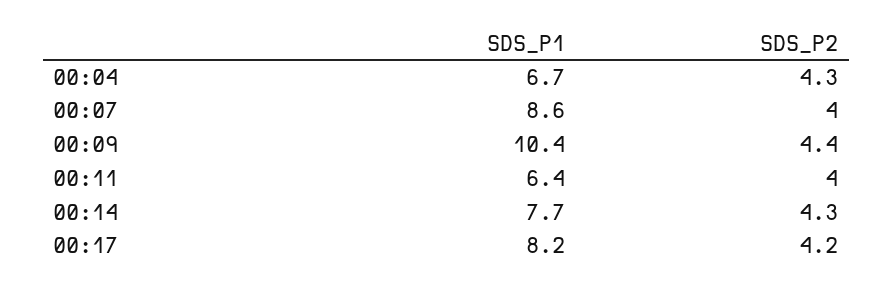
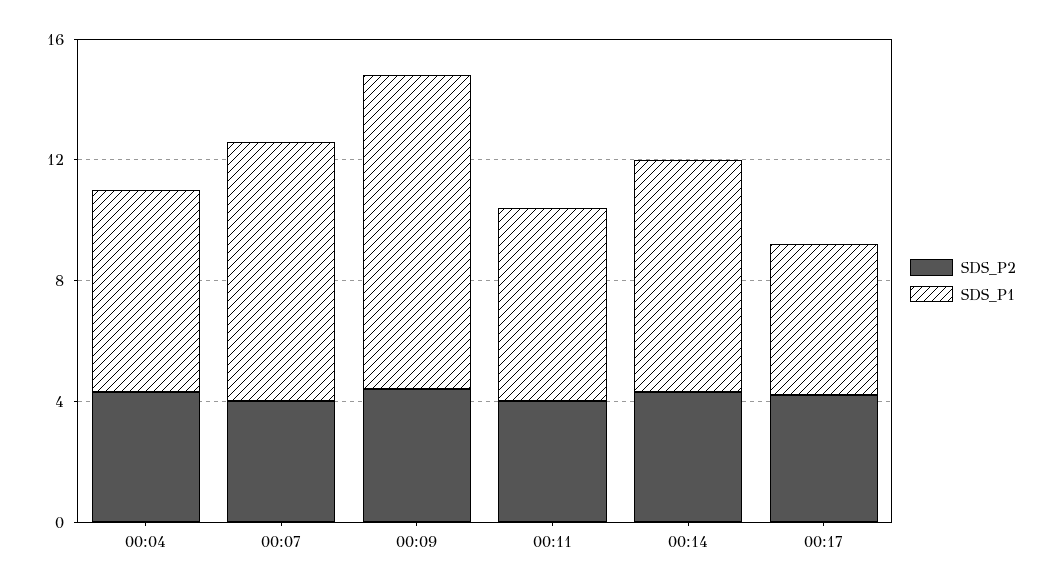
SDS_P1, 00:17: 8.2 -> 5

